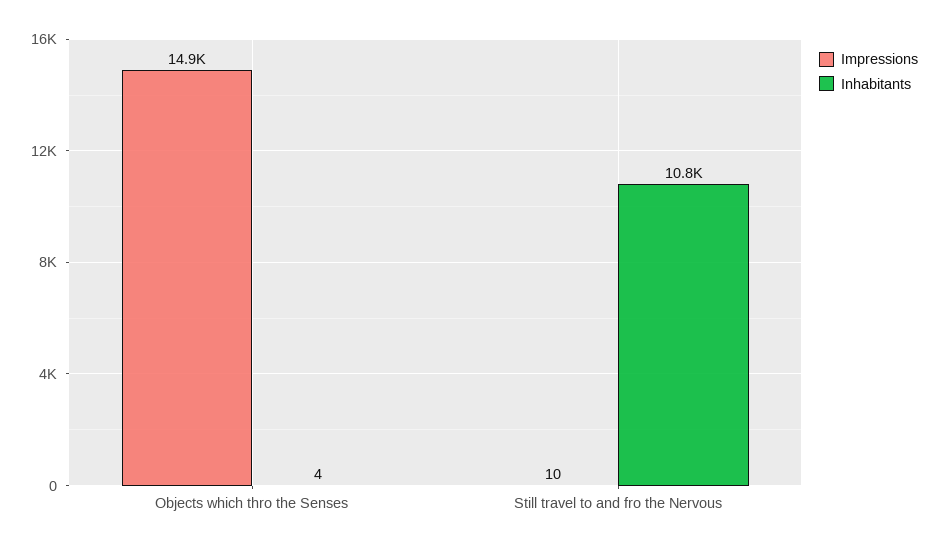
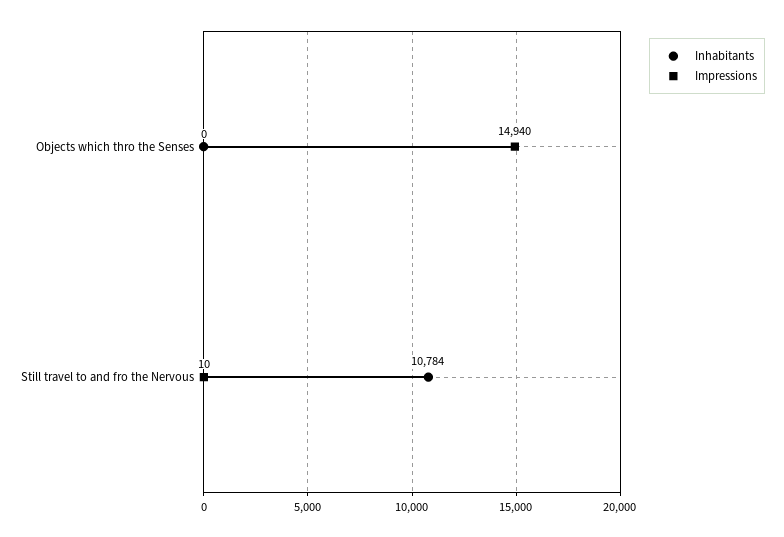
Inhabitants, Objects which thro the Senses: 4 -> 0

